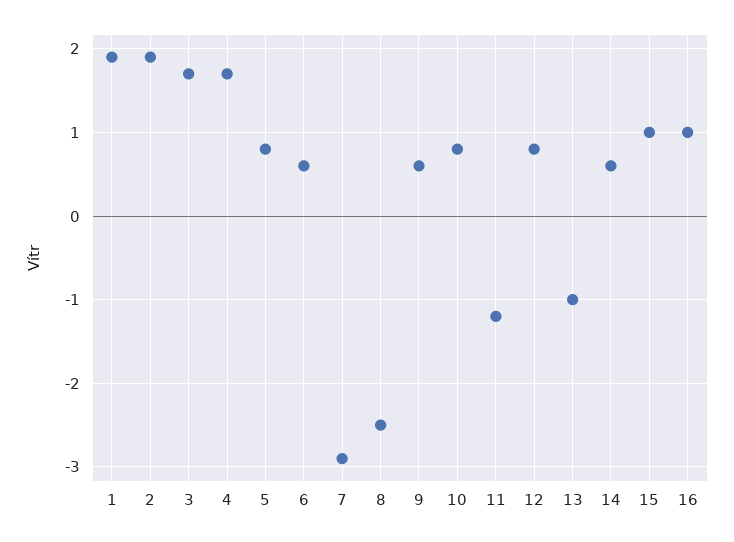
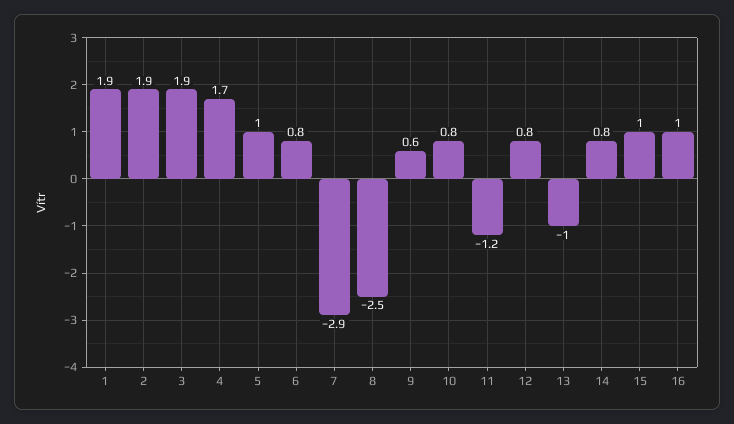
3: 1.7 -> 1.9
5: 0.8 -> 1
6: 0.6 -> 0.8
14: 0.6 -> 0.8

